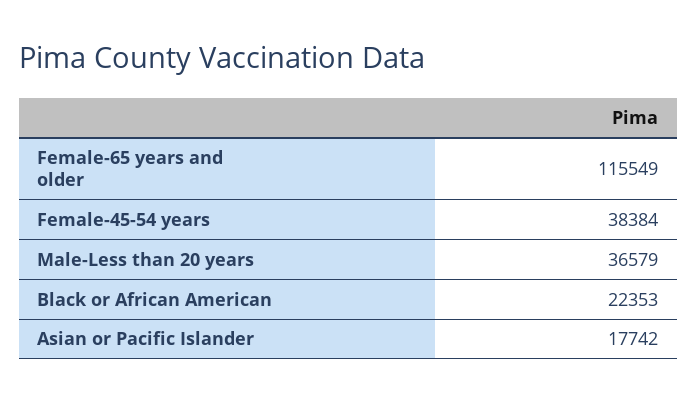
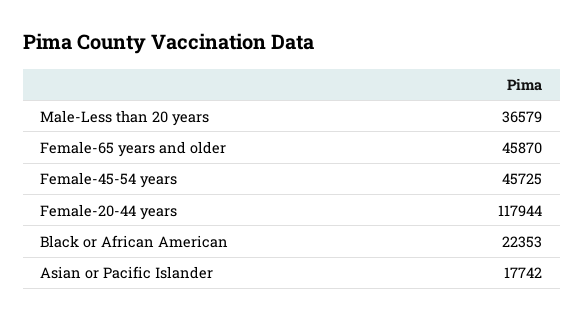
Female-65 years and older: 115549 -> 45870
Female-45-54 years: 38384 -> 45725
Female-20-44 years: none -> 117944

